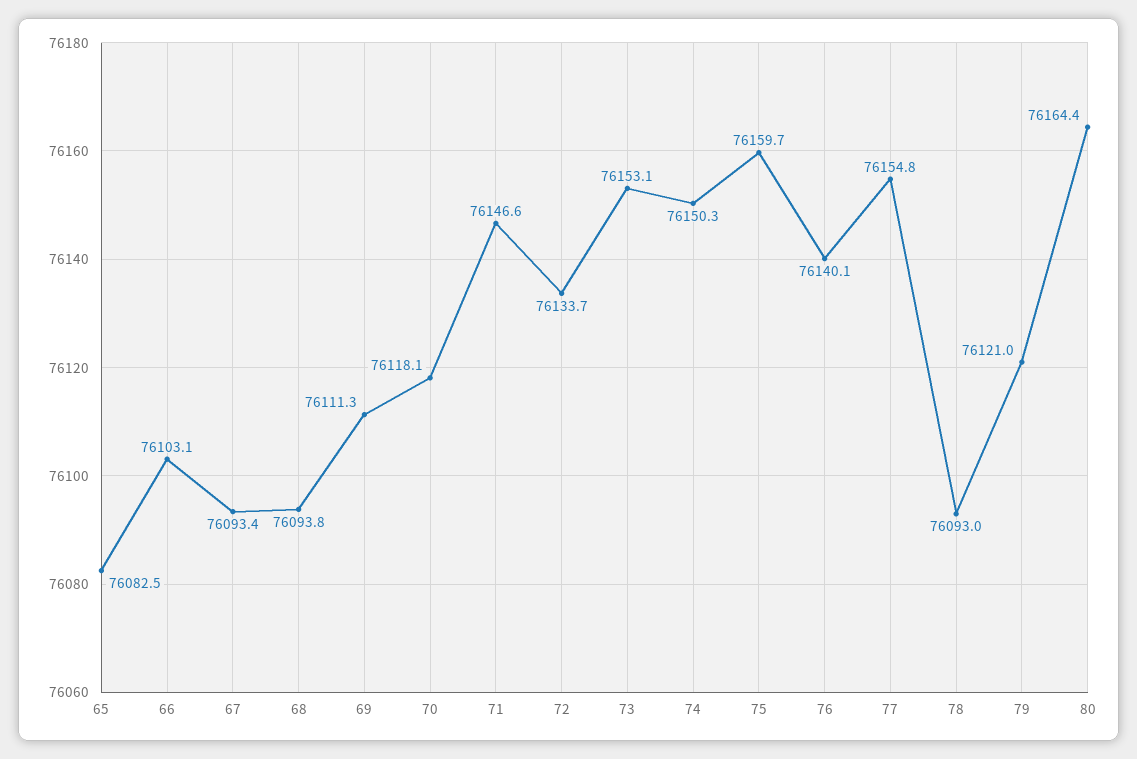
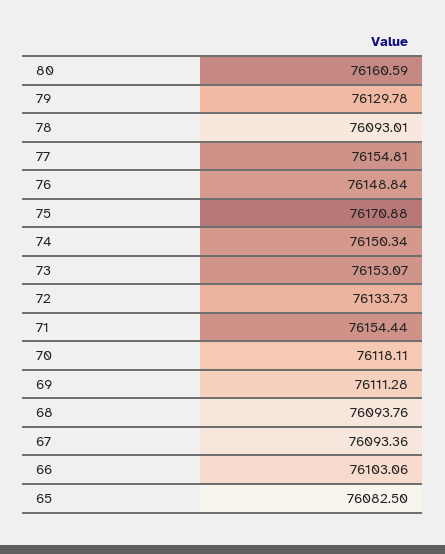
71: 76146.6 -> 76154.44
75: 76159.7 -> 76170.88
76: 76140.1 -> 76148.84
79: 76121 -> 76129.78
80: 76164.4 -> 76160.59

